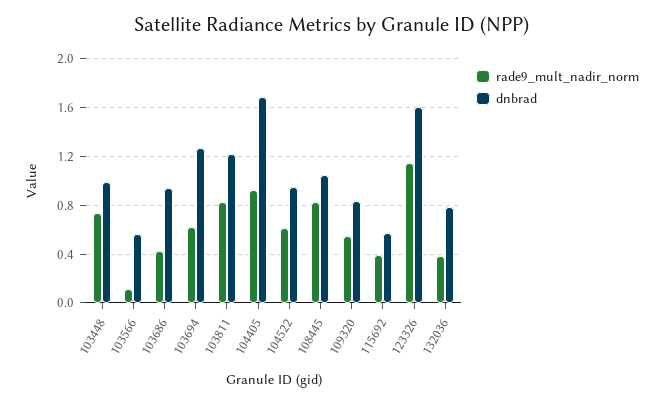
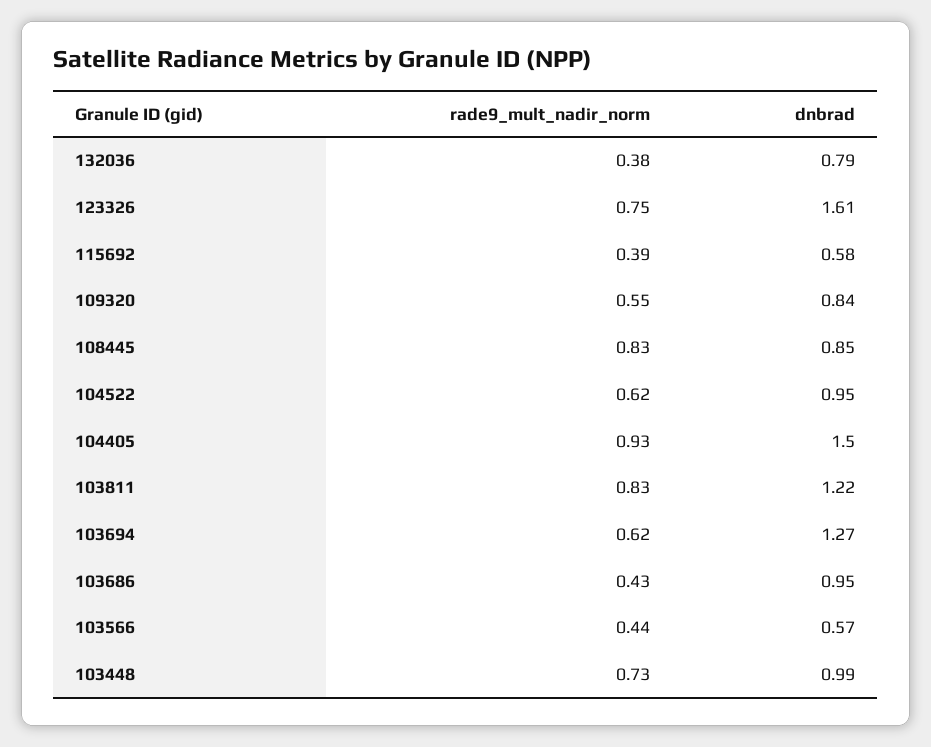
rade9_mult_nadir_norm, 103566: 0.1 -> 0.44
dnbrad, 104405: 1.7 -> 1.5
dnbrad, 108445: 1.05 -> 0.85
rade9_mult_nadir_norm, 123326: 1.15 -> 0.75

